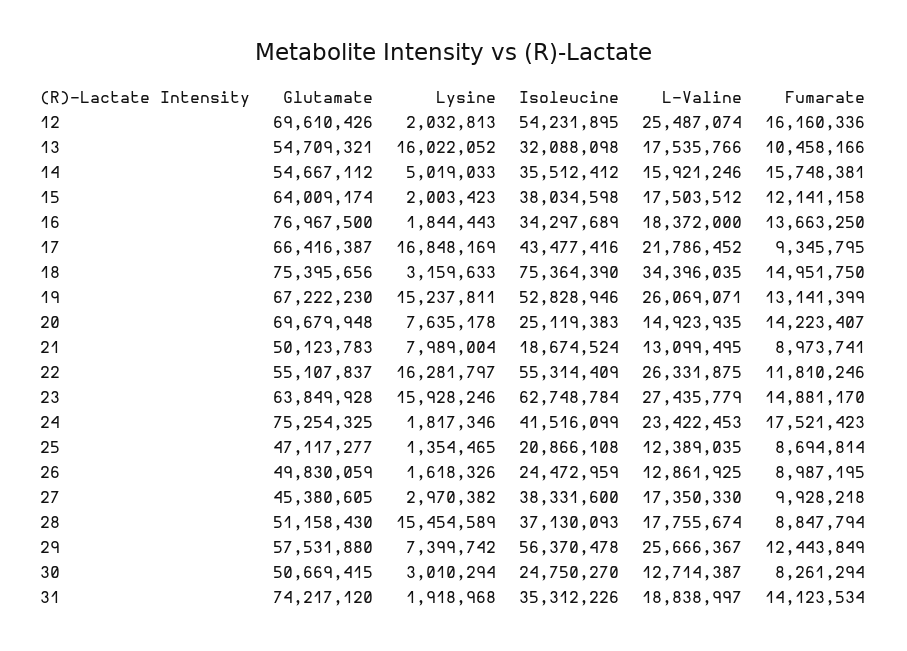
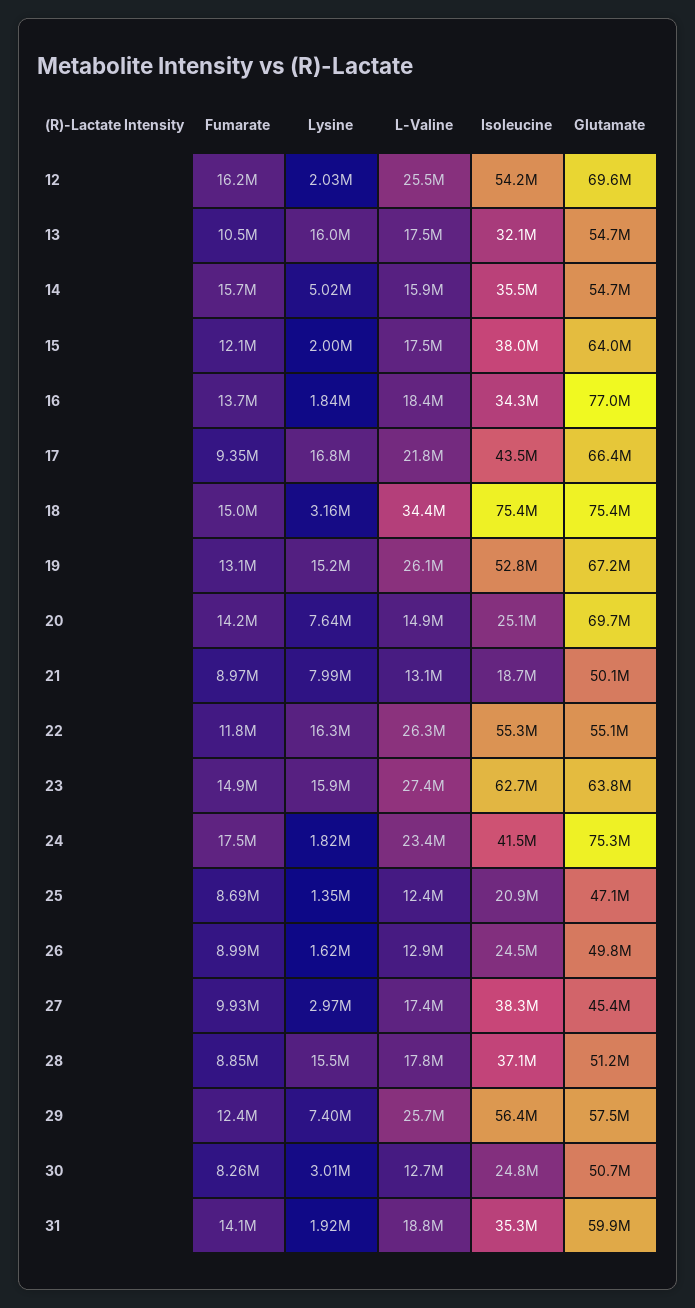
Glutamate, 31: 74217120 -> 59900000

